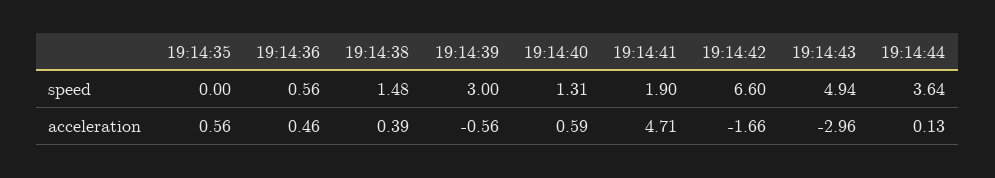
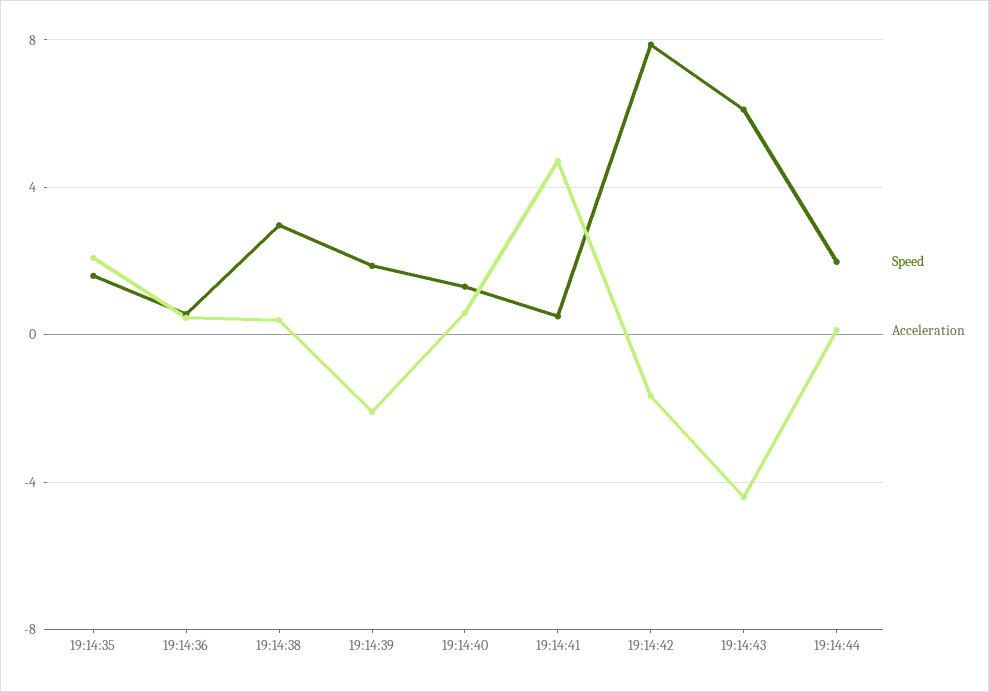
speed, 19:14:35: 0 -> 1.5
speed, 19:14:38: 1.48 -> 3
speed, 19:14:39: 3 -> 2
speed, 19:14:41: 1.9 -> 0.5
speed, 19:14:42: 6.6 -> 8
speed, 19:14:43: 4.94 -> 6
speed, 19:14:44: 3.64 -> 2
acceleration, 19:14:35: 0.56 -> 2
acceleration, 19:14:39: -0.56 -> -2
acceleration, 19:14:43: -2.96 -> -4.5

